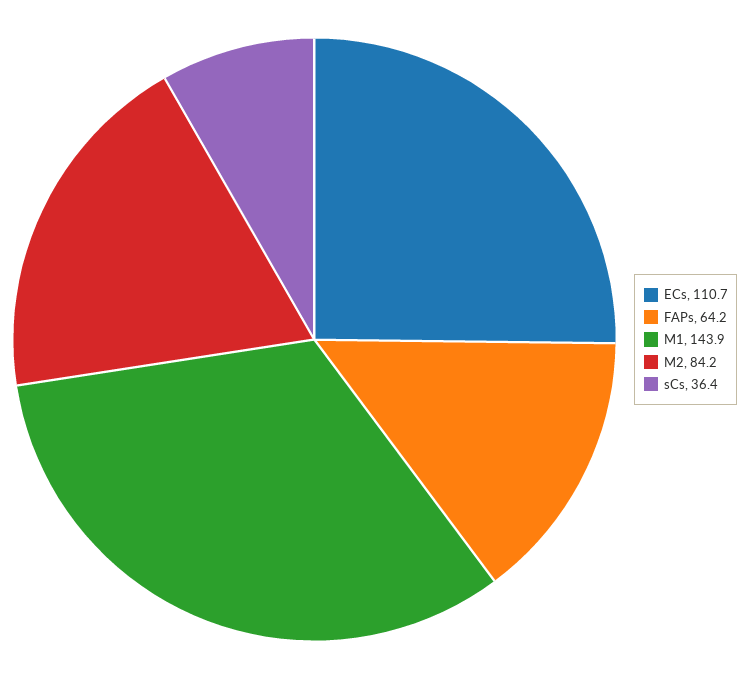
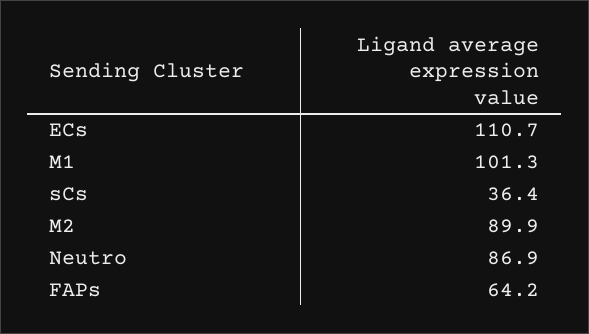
M1: 143.9 -> 101.3
M2: 84.2 -> 89.9
Neutro: none -> 86.9

